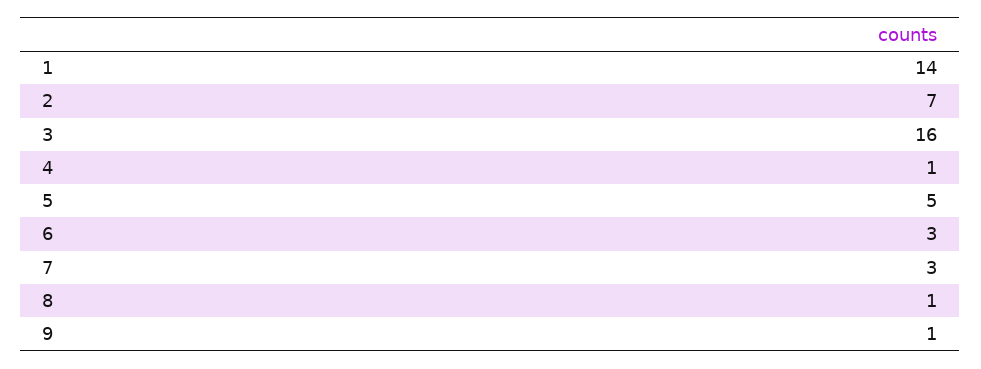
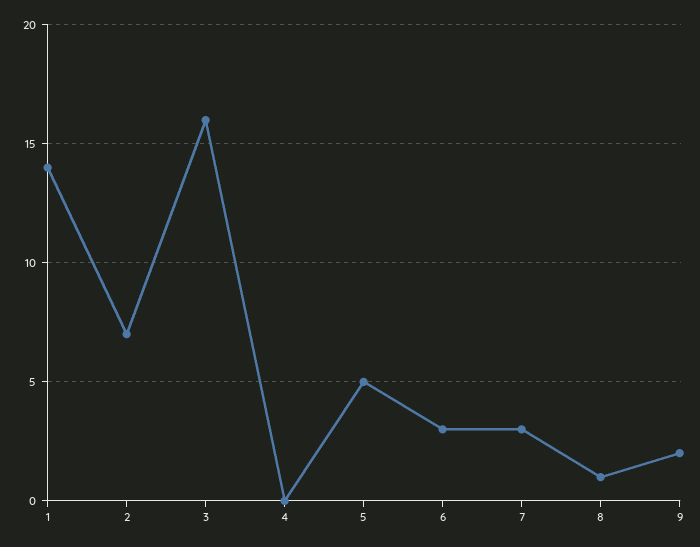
4: 1 -> 0
9: 1 -> 2

